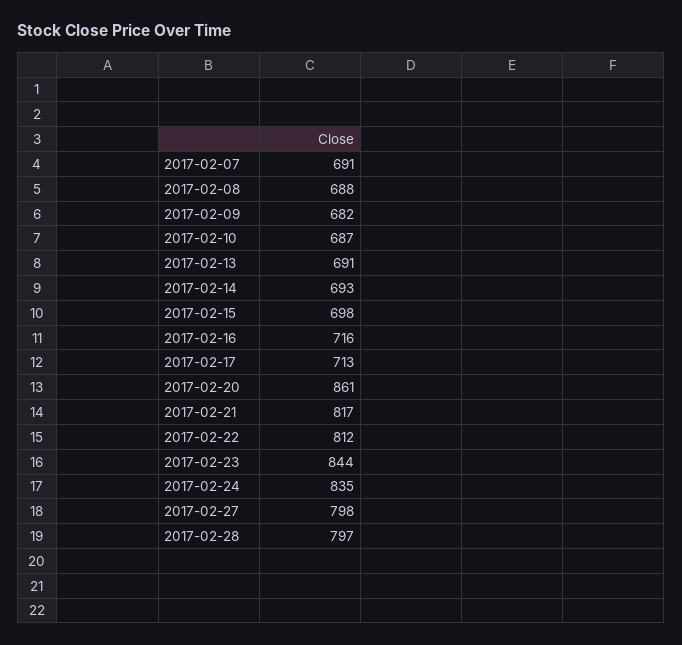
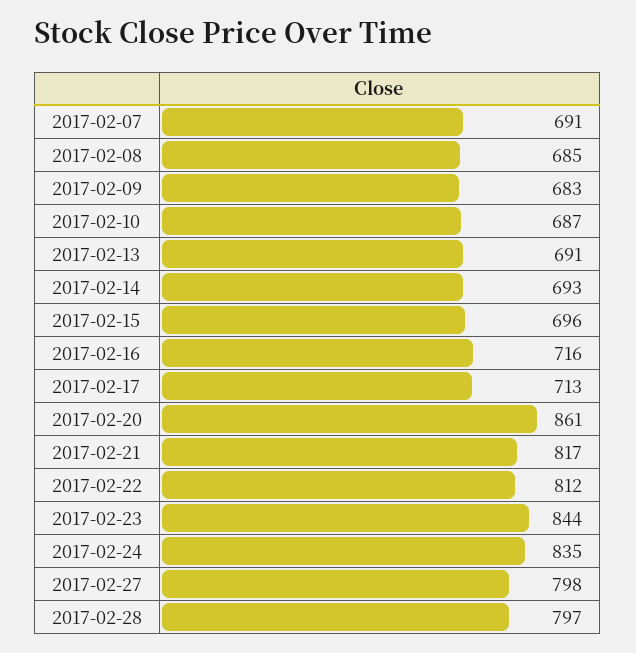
2017-02-08: 688 -> 685
2017-02-09: 682 -> 683
2017-02-15: 698 -> 696

